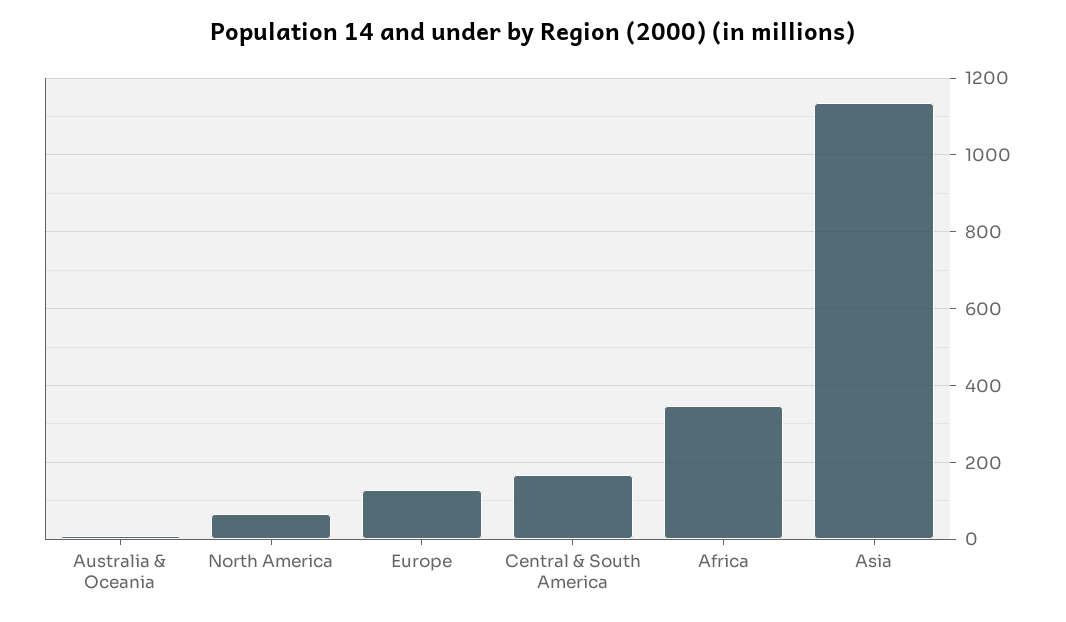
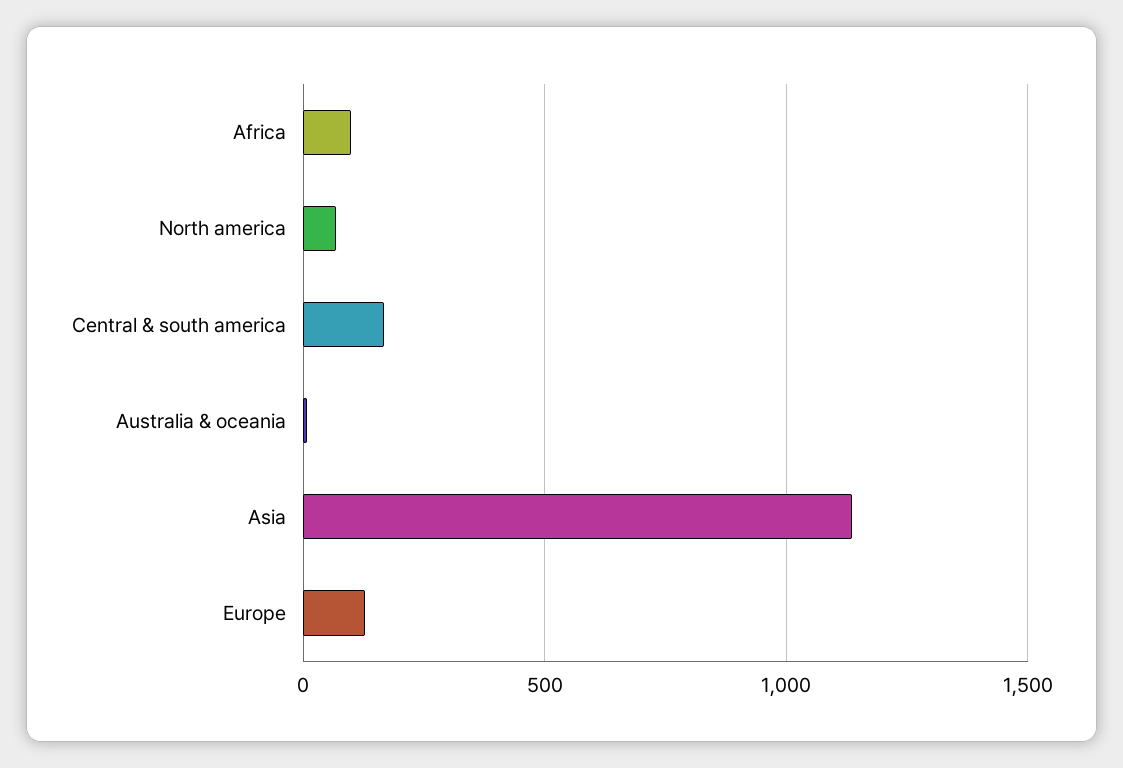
Africa: 340 -> 100

